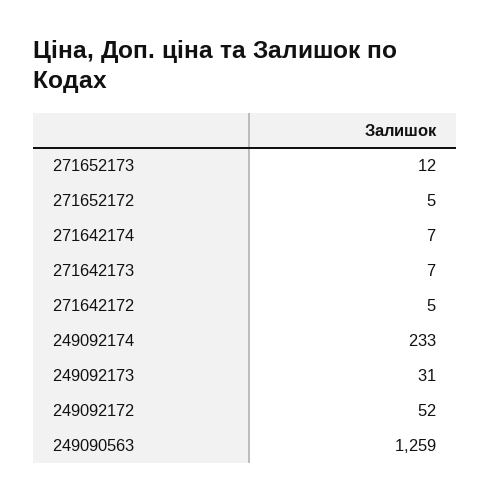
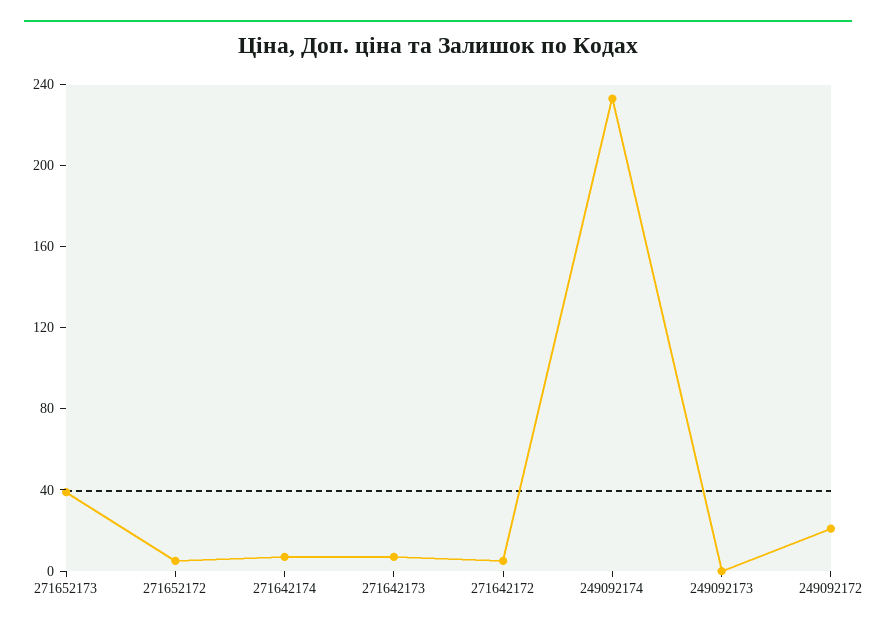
271652173: 12 -> 40
249092173: 31 -> 0
249092172: 52 -> 20
249090563: 1259 -> none

